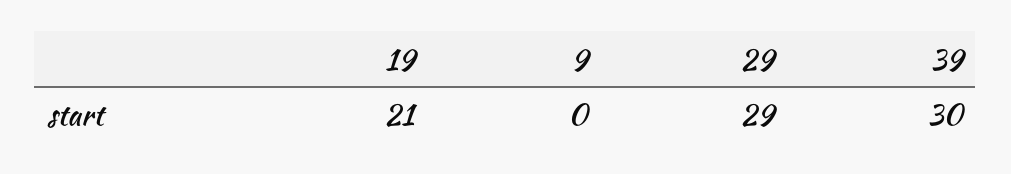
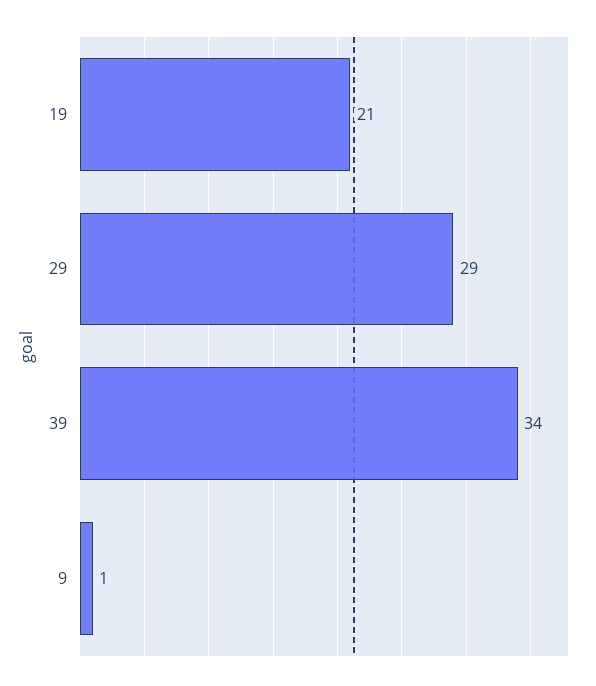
9: 0 -> 1
39: 30 -> 34

